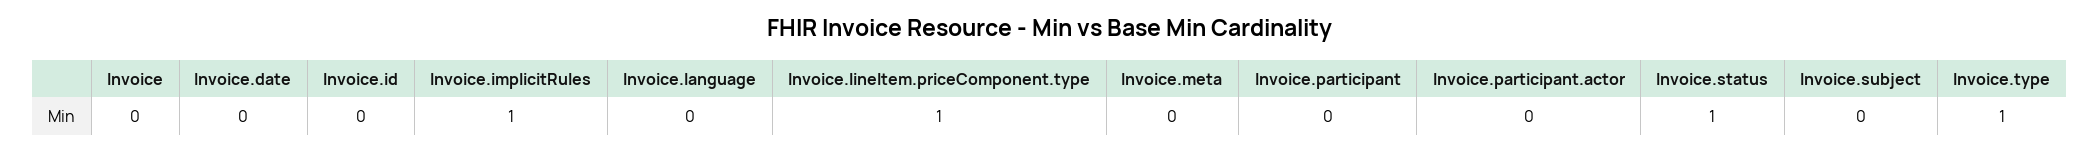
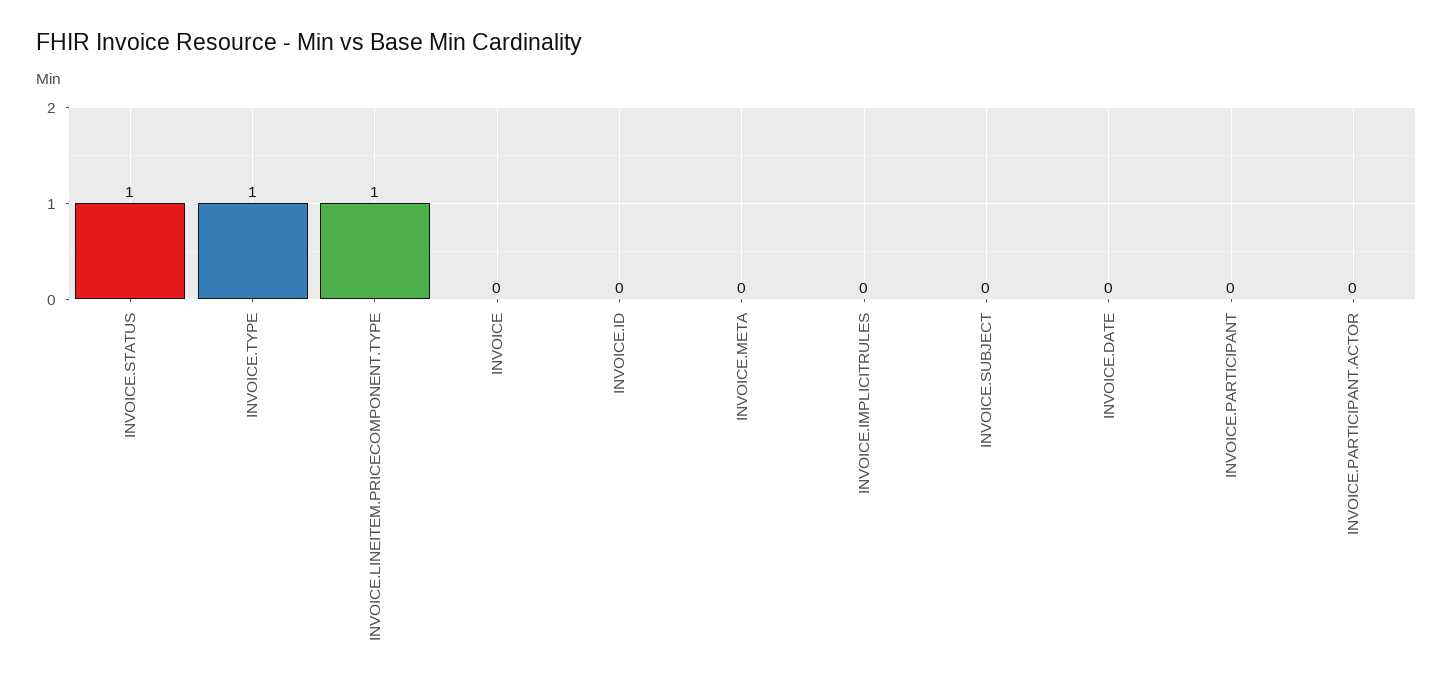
Invoice.implicitRules: 1 -> 0
Invoice.language: 0 -> none

